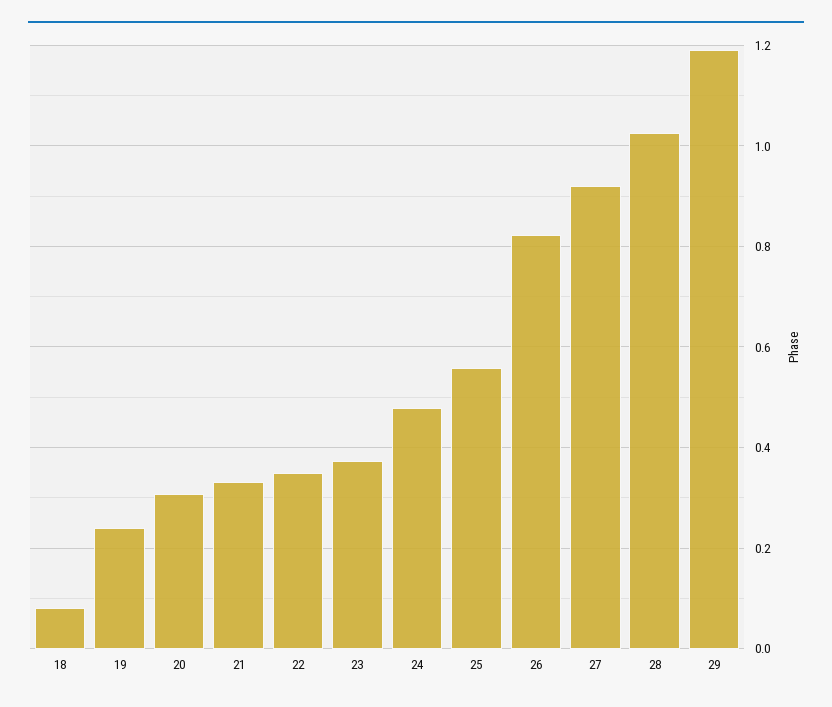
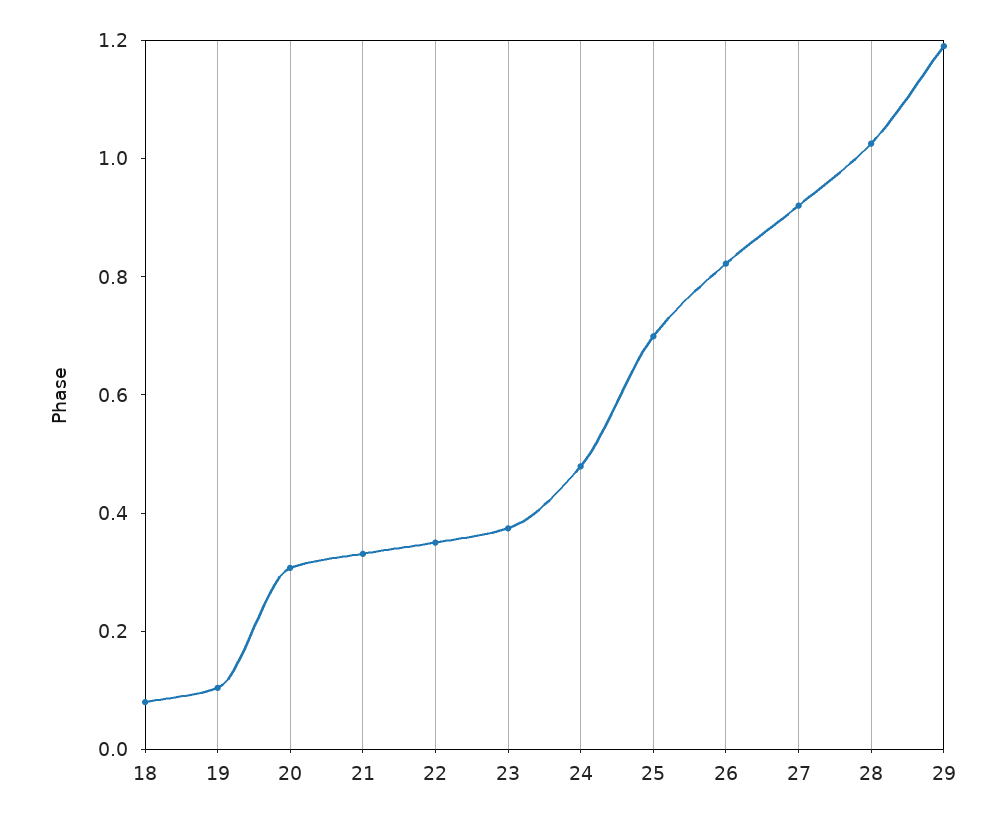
19: 0.24 -> 0.1
25: 0.56 -> 0.7

